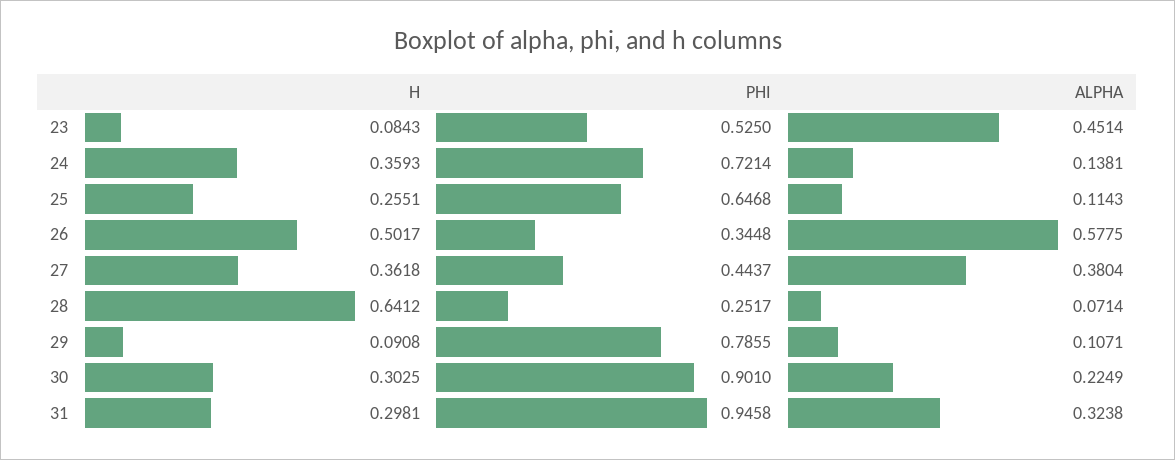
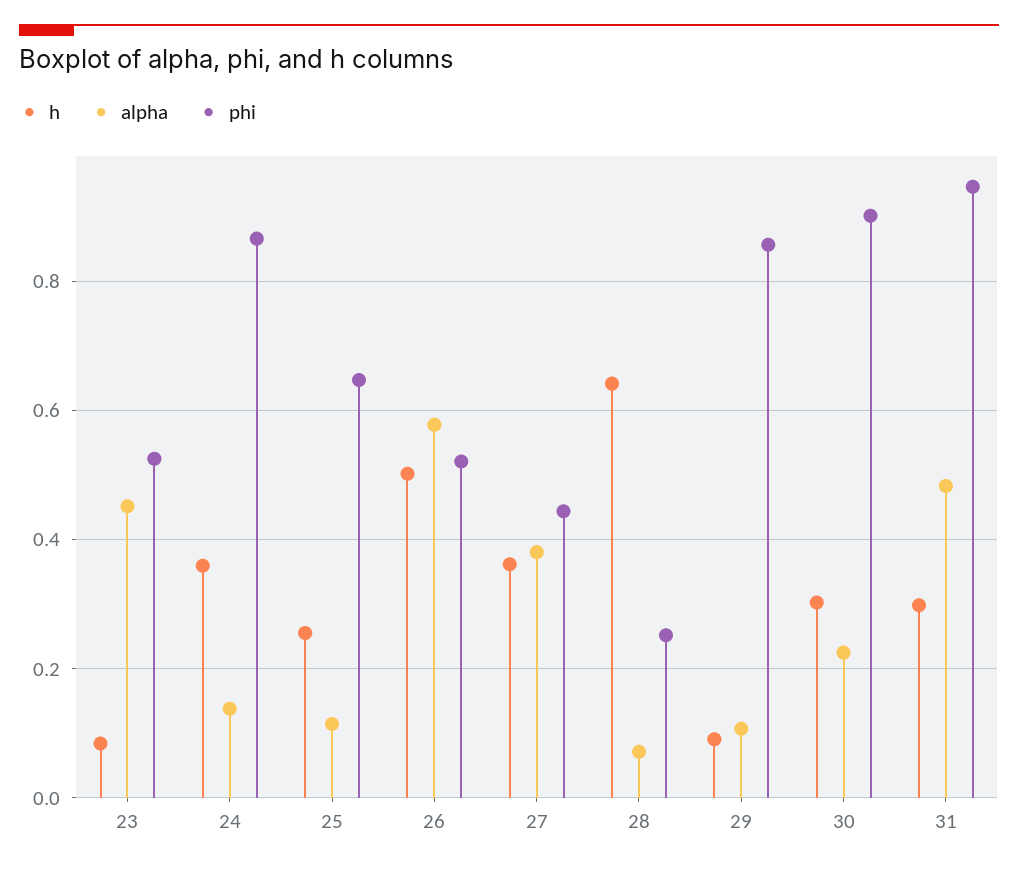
PHI, 24: 0.7214 -> 0.86
PHI, 26: 0.3448 -> 0.52
PHI, 29: 0.7855 -> 0.86
ALPHA, 31: 0.3238 -> 0.48

